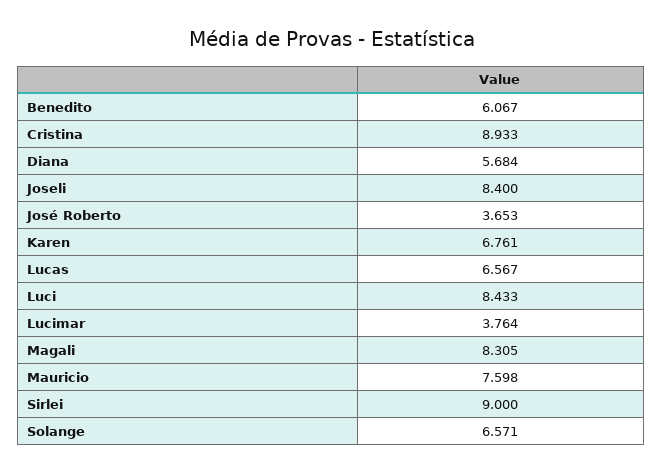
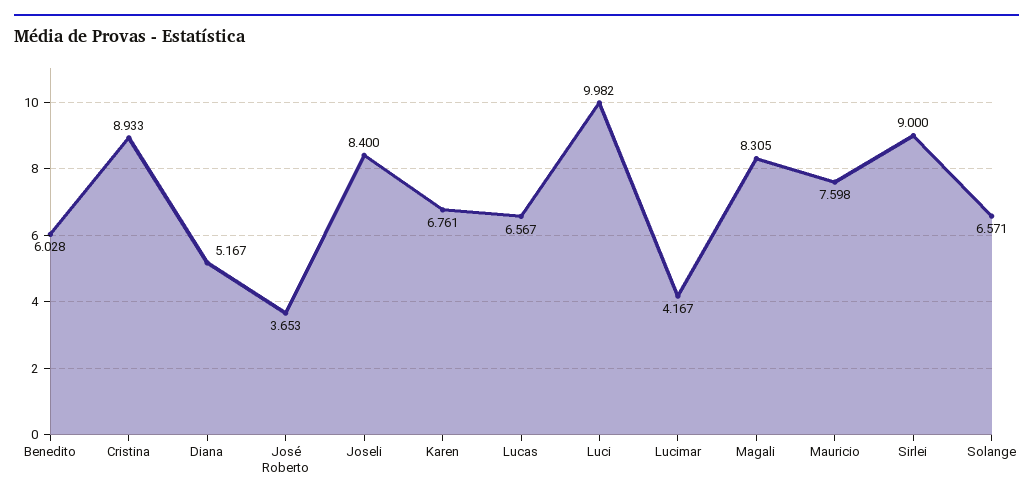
Benedito: 6.067 -> 6.028
Diana: 5.684 -> 5.167
Luci: 8.433 -> 9.982
Lucimar: 3.764 -> 4.167

